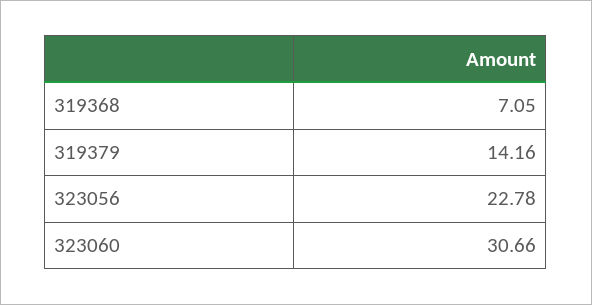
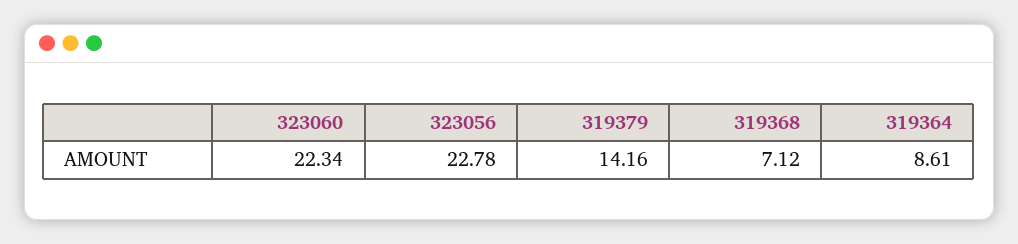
319368: 7.05 -> 7.12
323060: 30.66 -> 22.34
319364: none -> 8.61

